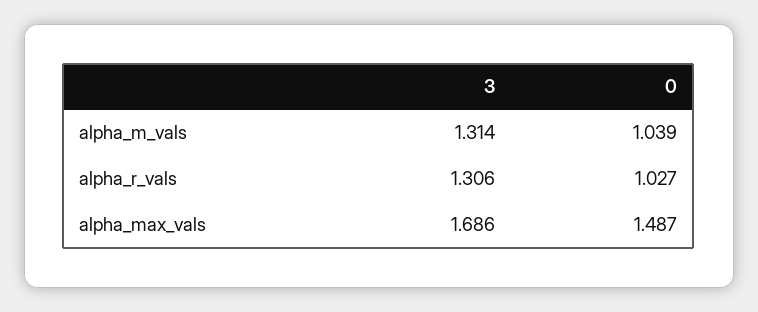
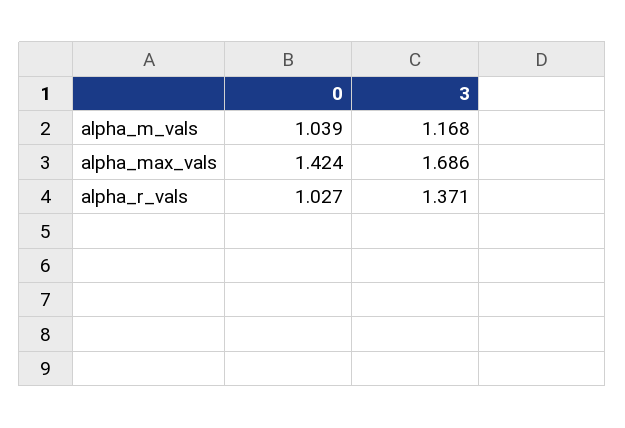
3, alpha_m_vals: 1.314 -> 1.168
3, alpha_r_vals: 1.306 -> 1.371
0, alpha_max_vals: 1.487 -> 1.424

